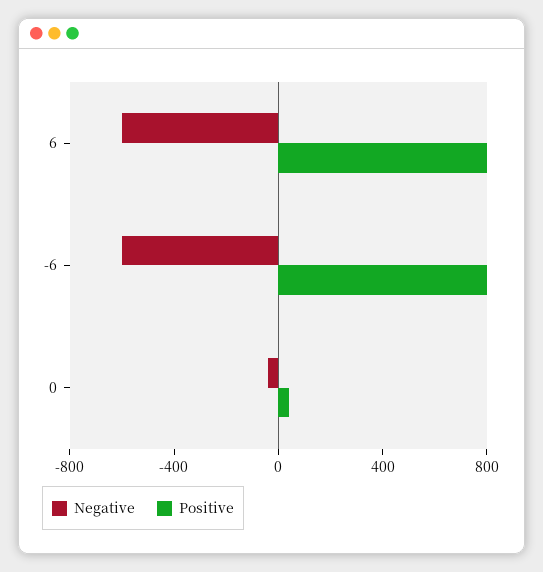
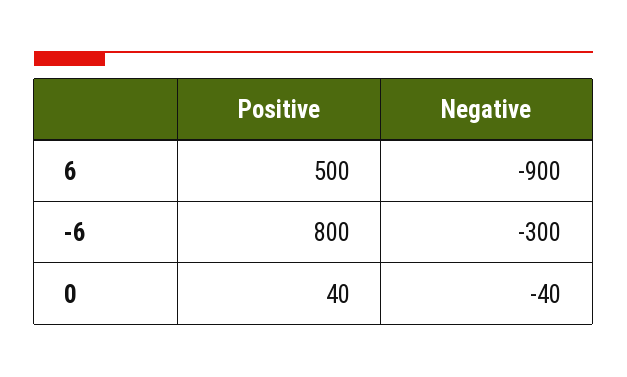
Negative, 6: -600 -> -900
Positive, 6: 800 -> 500
Negative, -6: -600 -> -300

